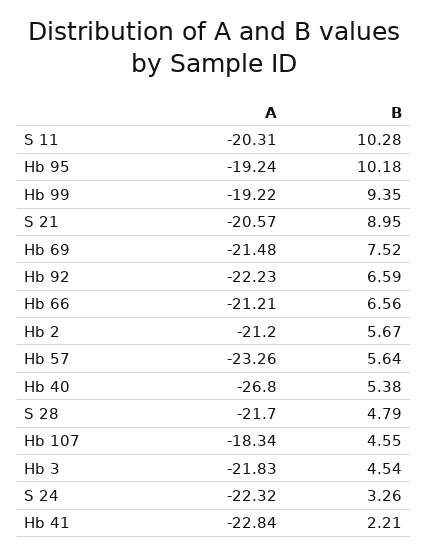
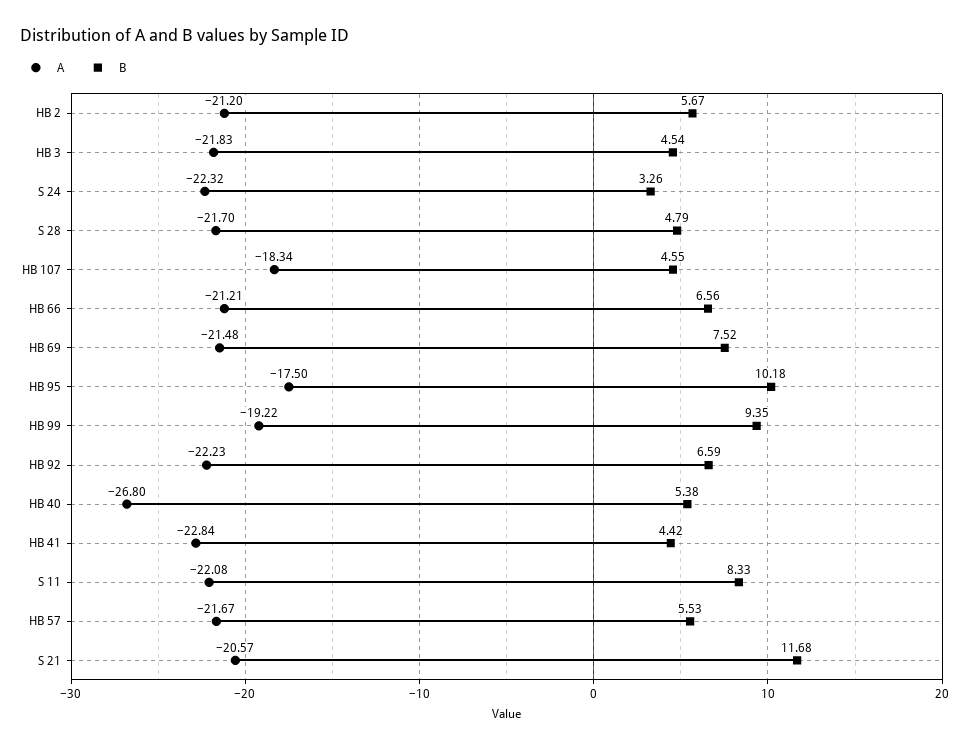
A, S 11: -20.31 -> -22.08
B, S 11: 10.28 -> 8.33
A, Hb 95: -19.24 -> -17.5
B, S 21: 8.95 -> 11.68
A, Hb 57: -23.26 -> -21.67
B, Hb 57: 5.64 -> 5.53
B, Hb 41: 2.21 -> 4.42

